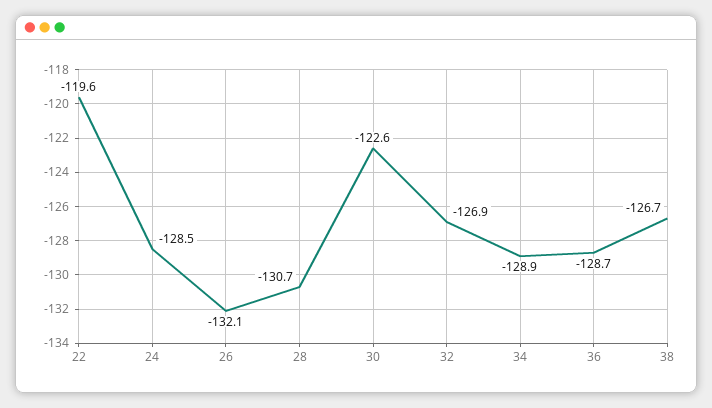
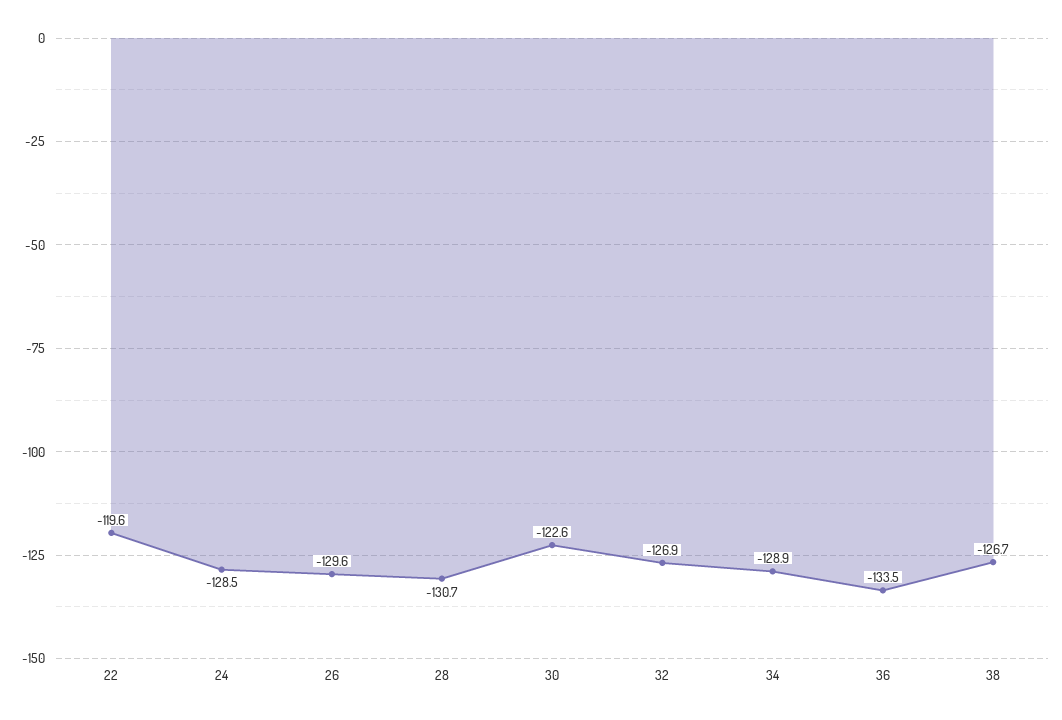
26: -132.1 -> -129.6
36: -128.7 -> -133.5

